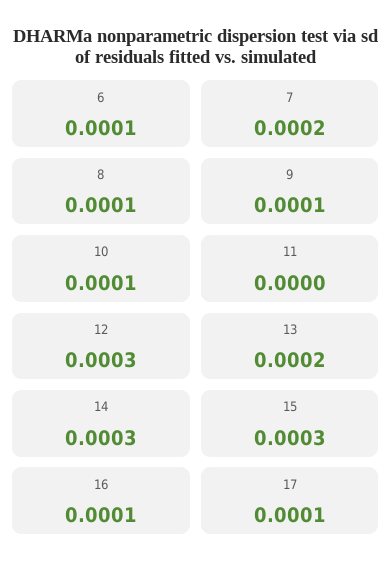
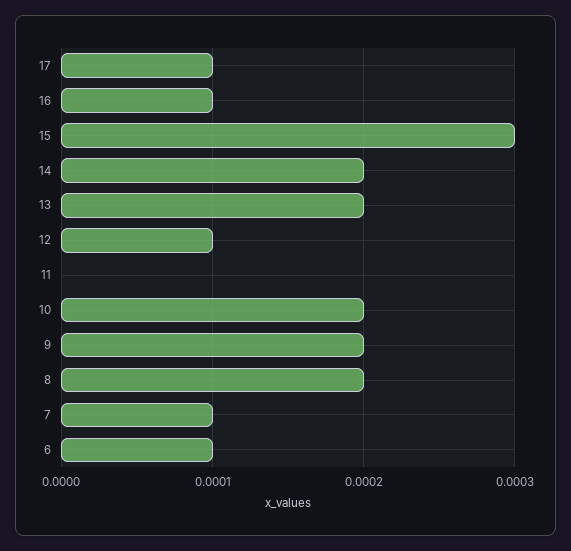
7: 0.0002 -> 0.0001
8: 0.0001 -> 0.0002
9: 0.0001 -> 0.0002
10: 0.0001 -> 0.0002
12: 0.0003 -> 0.0001
14: 0.0003 -> 0.0002

